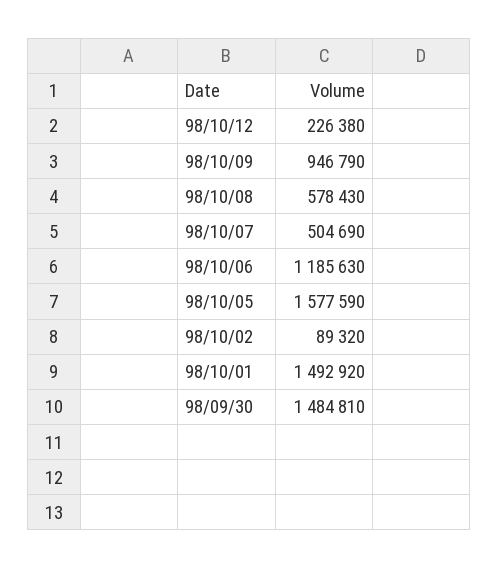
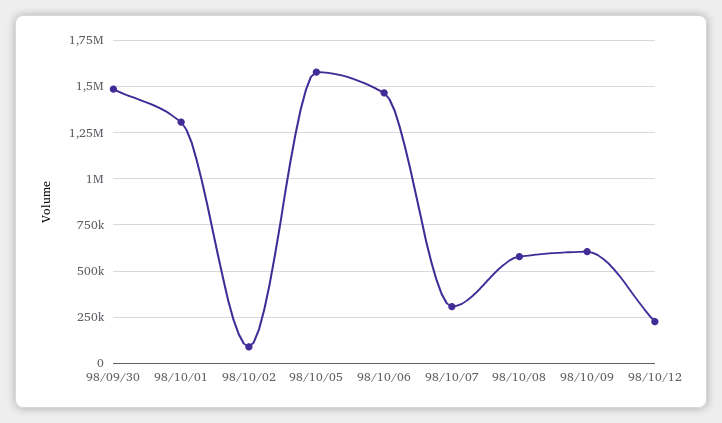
98/10/09: 946790 -> 600000
98/10/07: 504690 -> 300000
98/10/06: 1185630 -> 1450000
98/10/01: 1492920 -> 1300000

